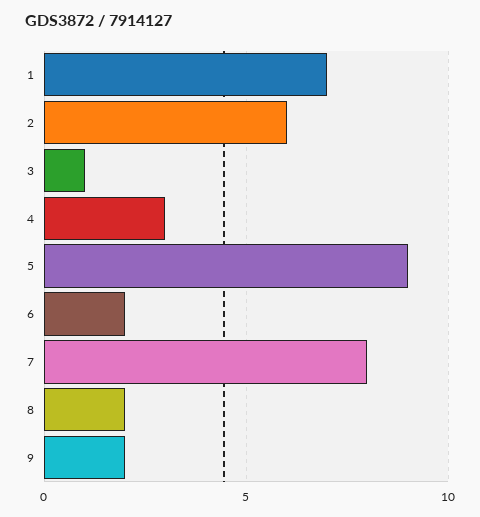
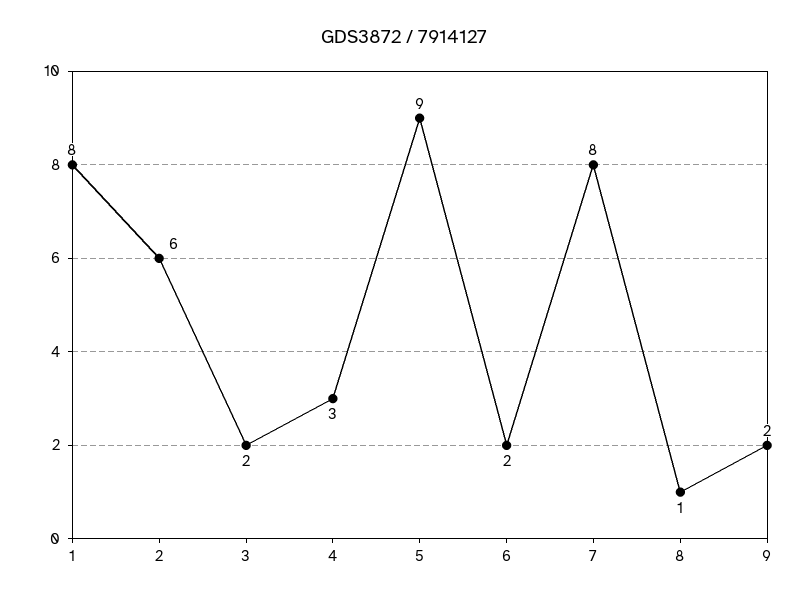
1: 7 -> 8
3: 1 -> 2
8: 2 -> 1

